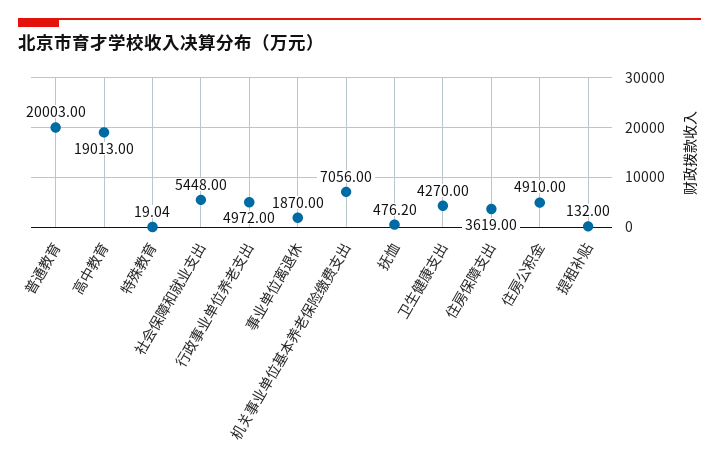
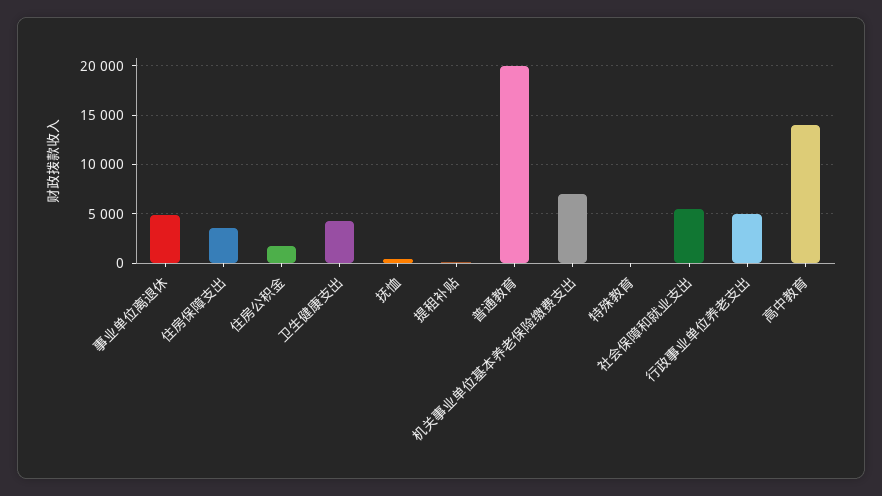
高中教育: 19013 -> 14000
事业单位离退休: 1870 -> 5000
住房公积金: 4910 -> 2000

